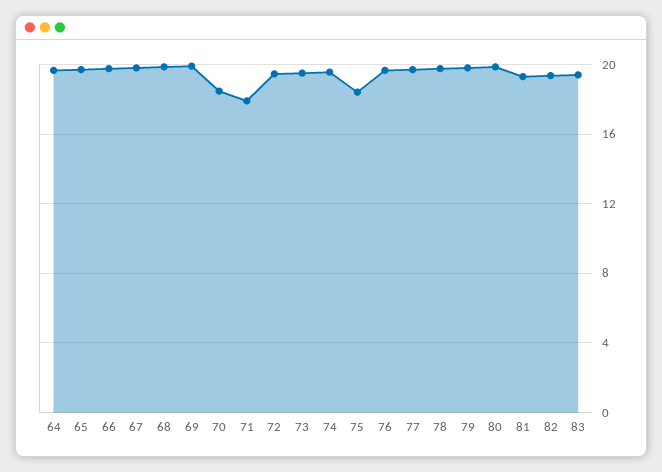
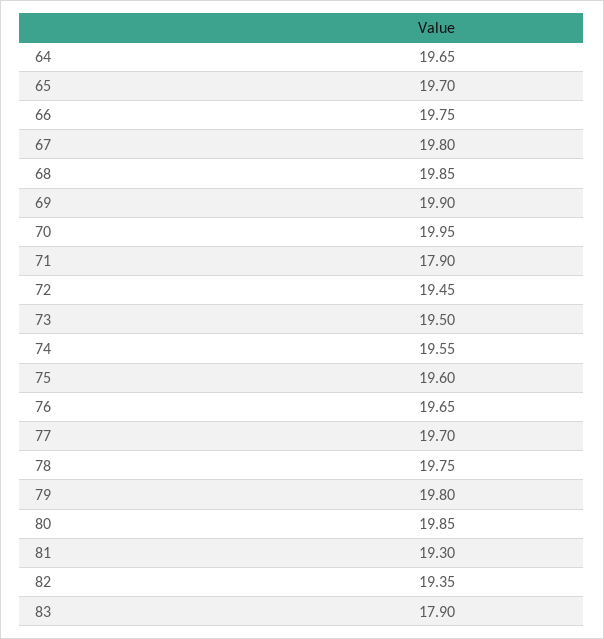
70: 18.5 -> 19.95
75: 18.5 -> 19.6
83: 19.5 -> 17.9

